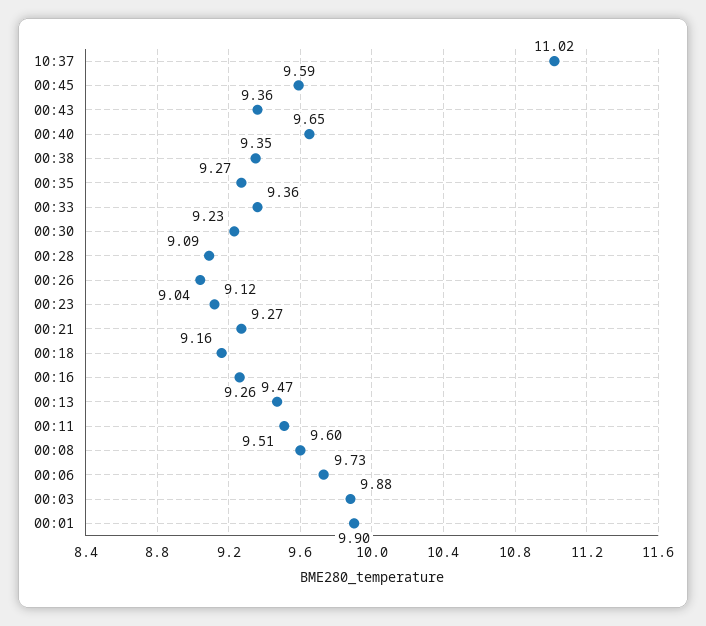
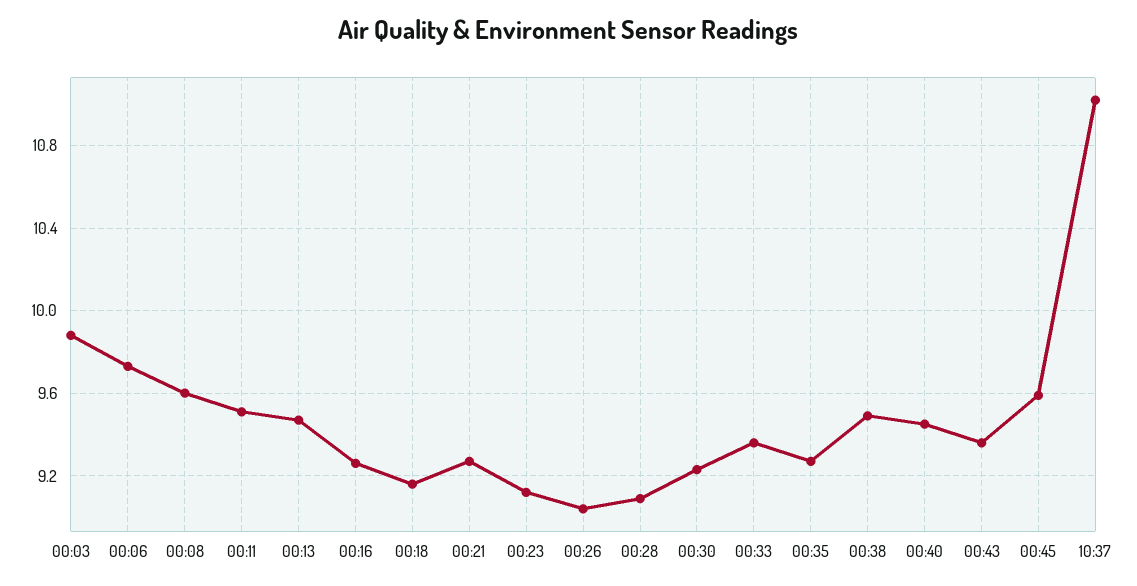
00:40: 9.65 -> 9.45
00:38: 9.35 -> 9.5
00:01: 9.9 -> none

